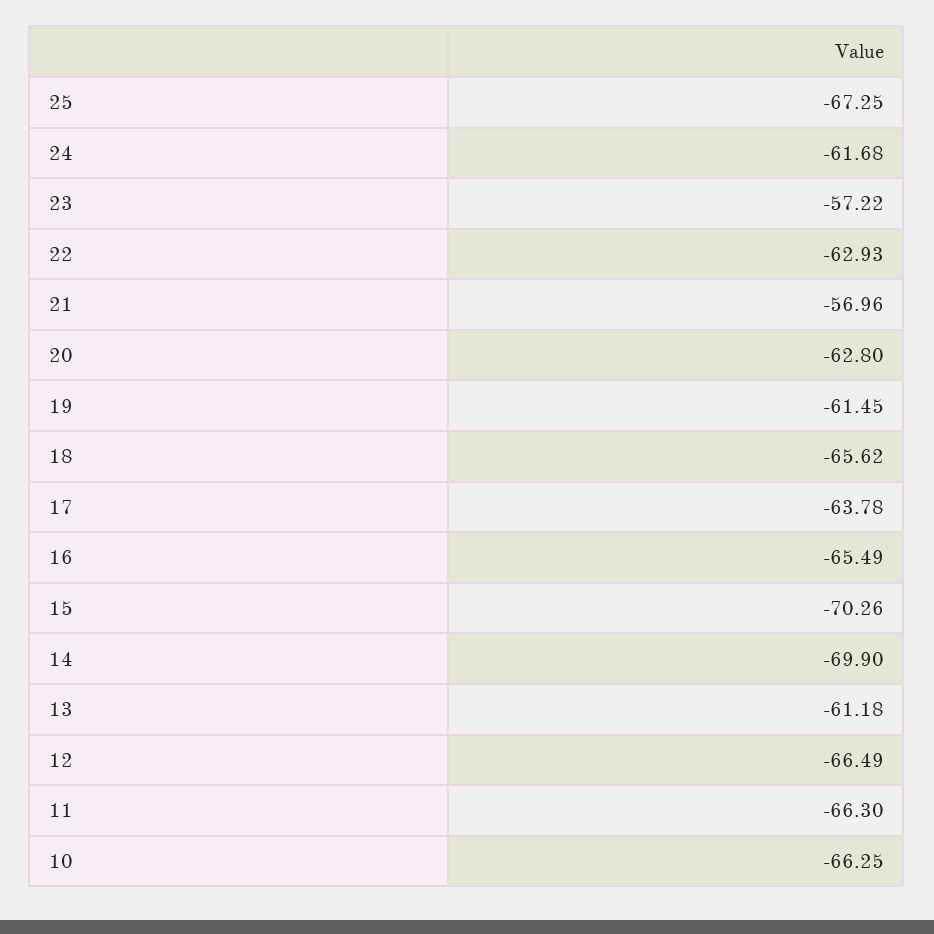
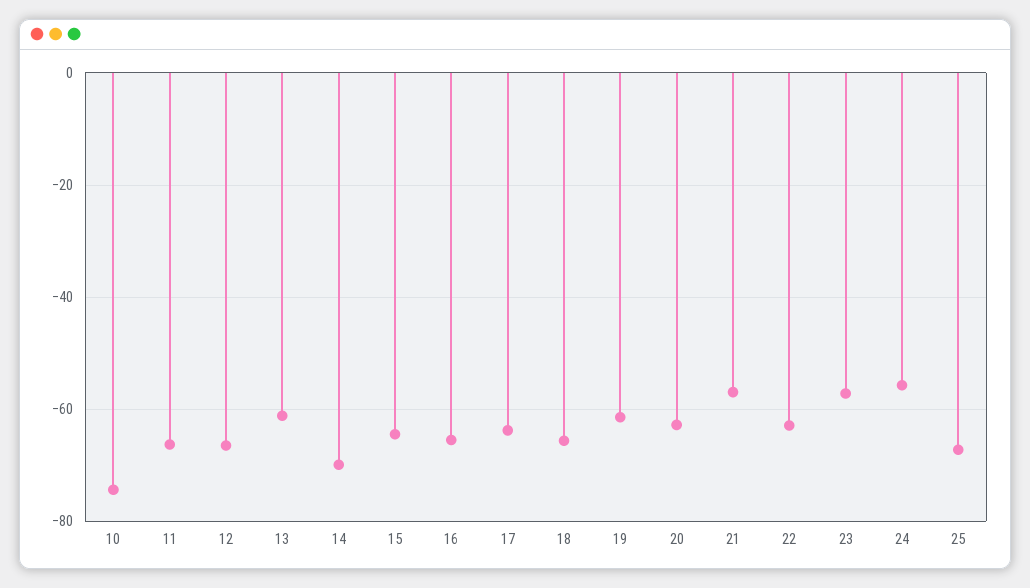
24: -61.68 -> -56
15: -70.26 -> -64
10: -66.25 -> -74

